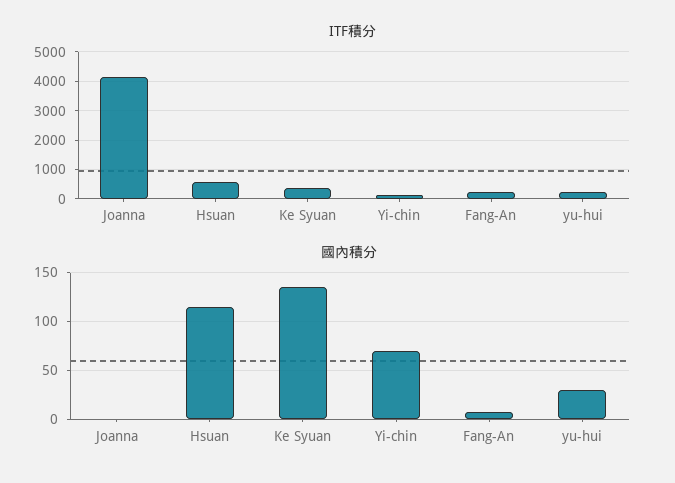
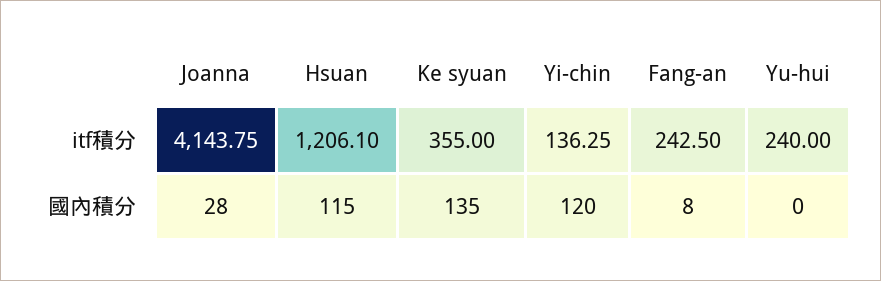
ITF積分, Hsuan: 500 -> 1206.1
國內積分, Joanna: 0 -> 28
國內積分, Yi-chin: 70 -> 120
國內積分, yu-hui: 30 -> 0

